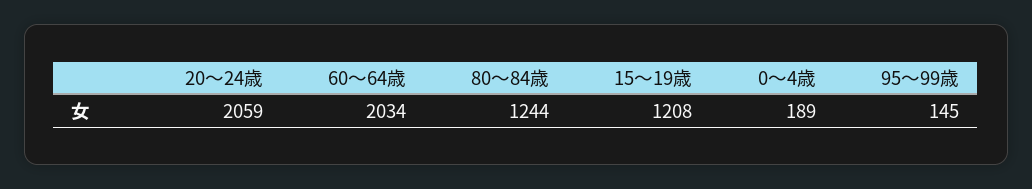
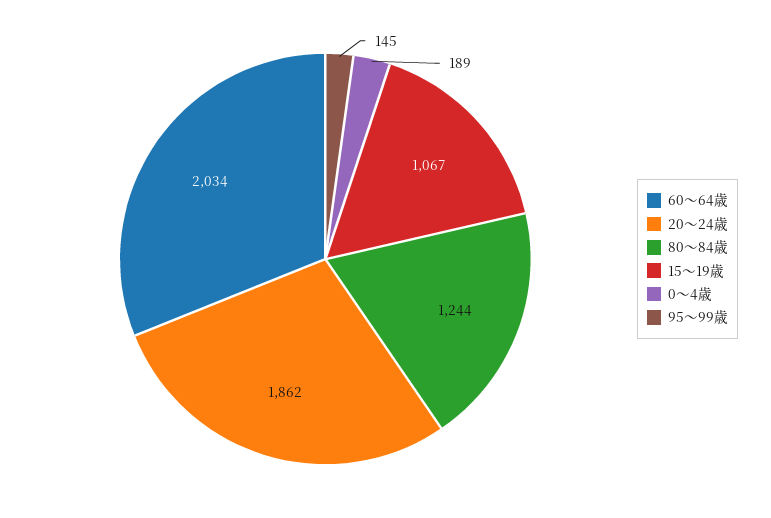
20～24歳: 2059 -> 1862
15～19歳: 1208 -> 1067

